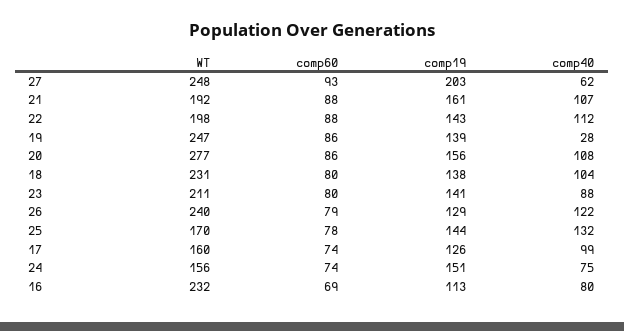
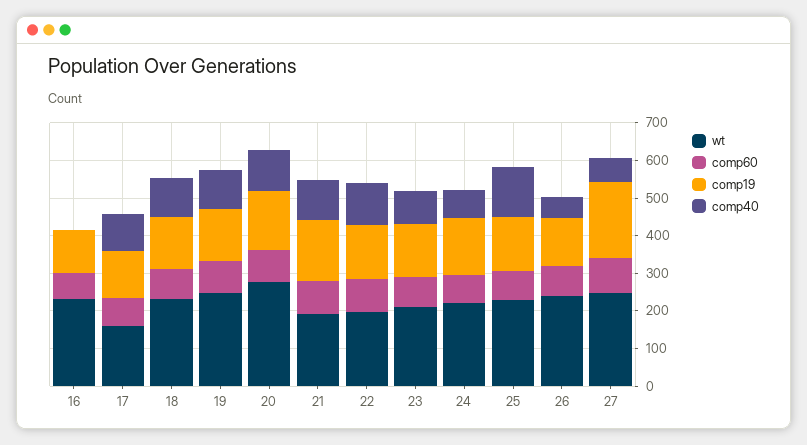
comp40, 19: 28 -> 100
comp40, 26: 122 -> 50
WT, 25: 170 -> 225
WT, 24: 156 -> 225
comp40, 16: 80 -> 0

